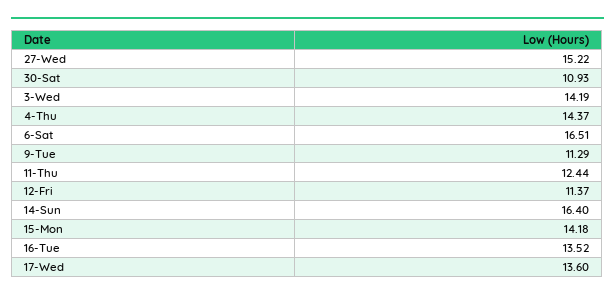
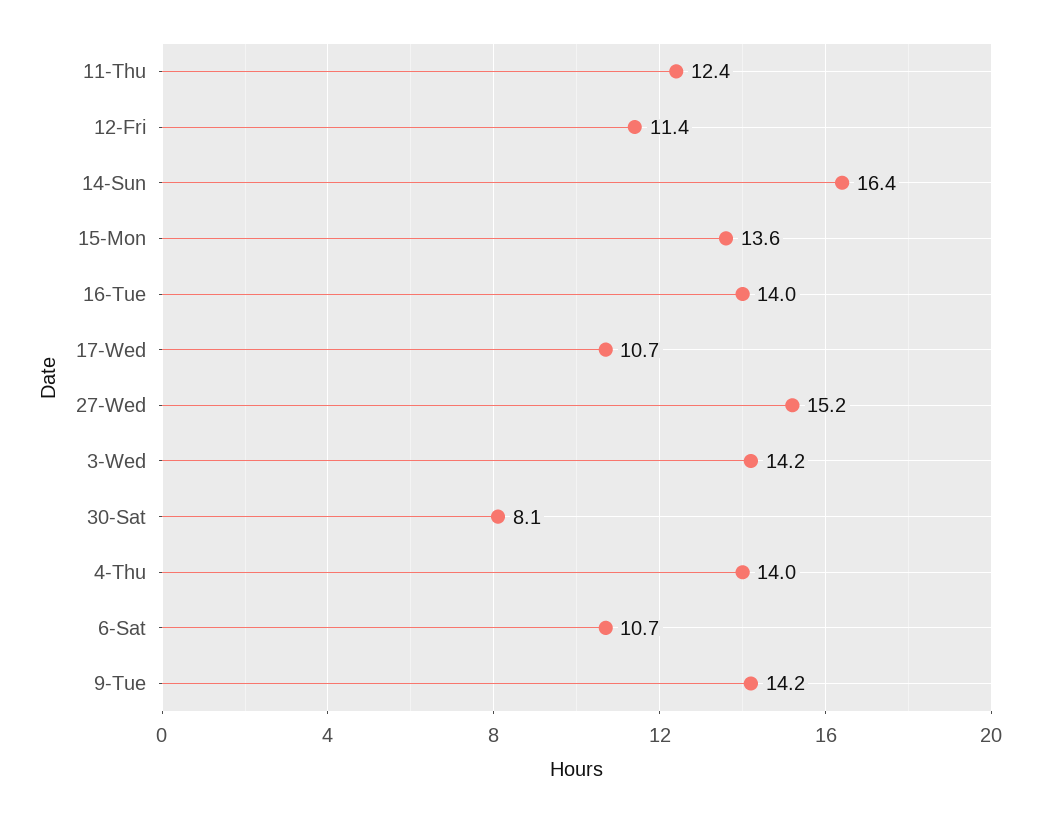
30-Sat: 10.93 -> 8.1
4-Thu: 14.37 -> 14
6-Sat: 16.51 -> 10.7
9-Tue: 11.29 -> 14.2
15-Mon: 14.18 -> 13.6
16-Tue: 13.52 -> 14
17-Wed: 13.6 -> 10.7

